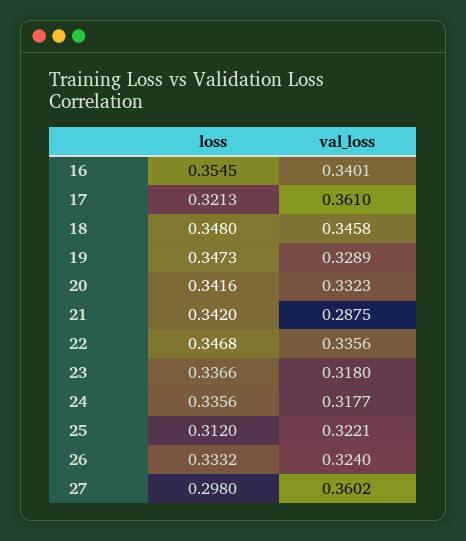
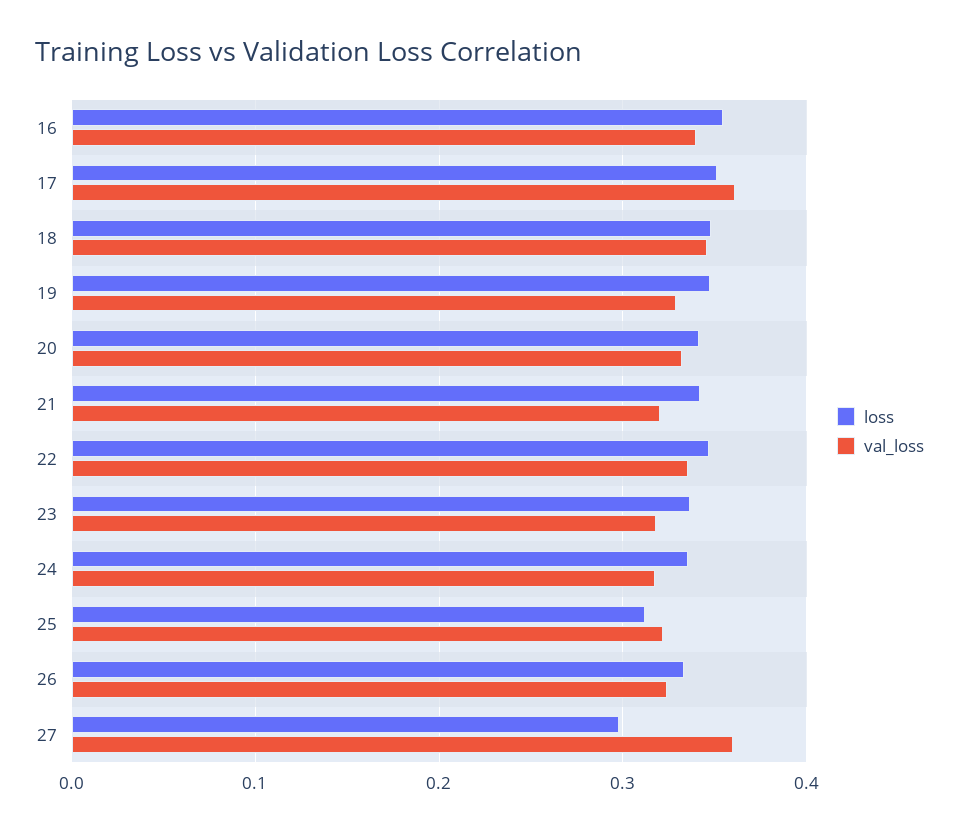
loss, 17: 0.3213 -> 0.35
val_loss, 21: 0.2875 -> 0.32

